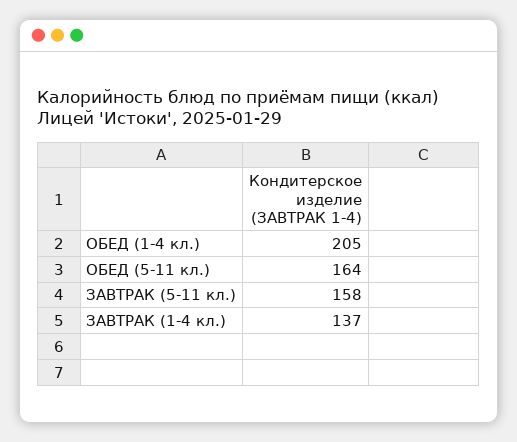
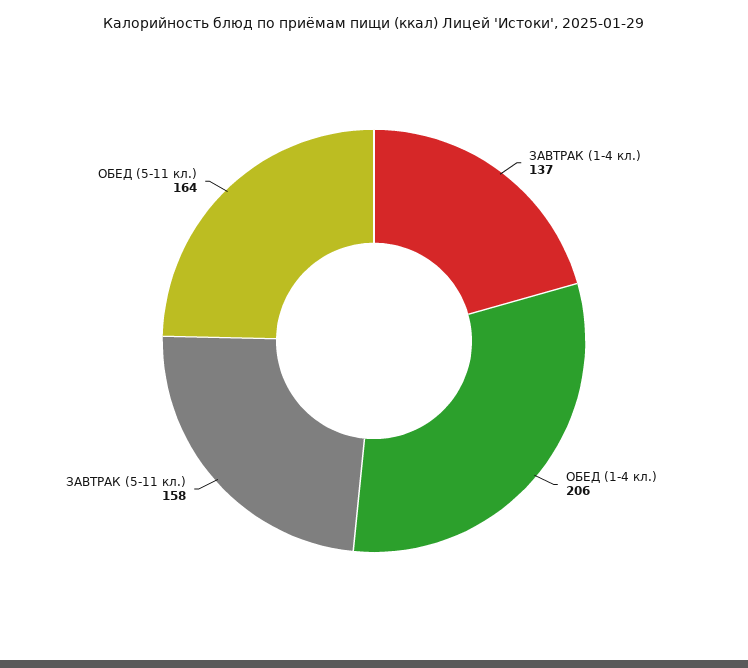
ОБЕД (1-4 кл.): 205 -> 206

